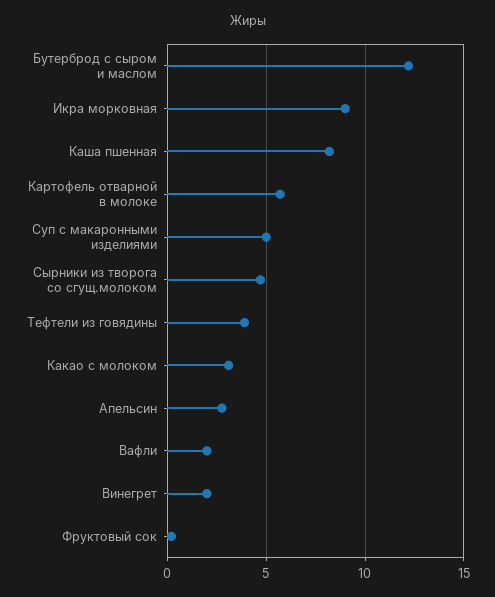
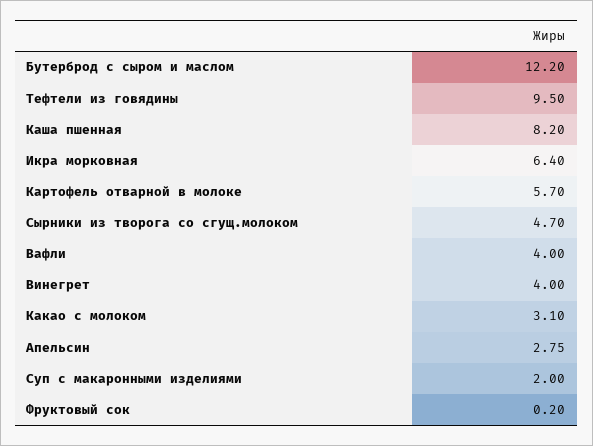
Икра морковная: 9 -> 6.4
Суп с макаронными изделиями: 5 -> 2
Тефтели из говядины: 4 -> 9.5
Вафли: 2 -> 4
Винегрет: 2 -> 4

